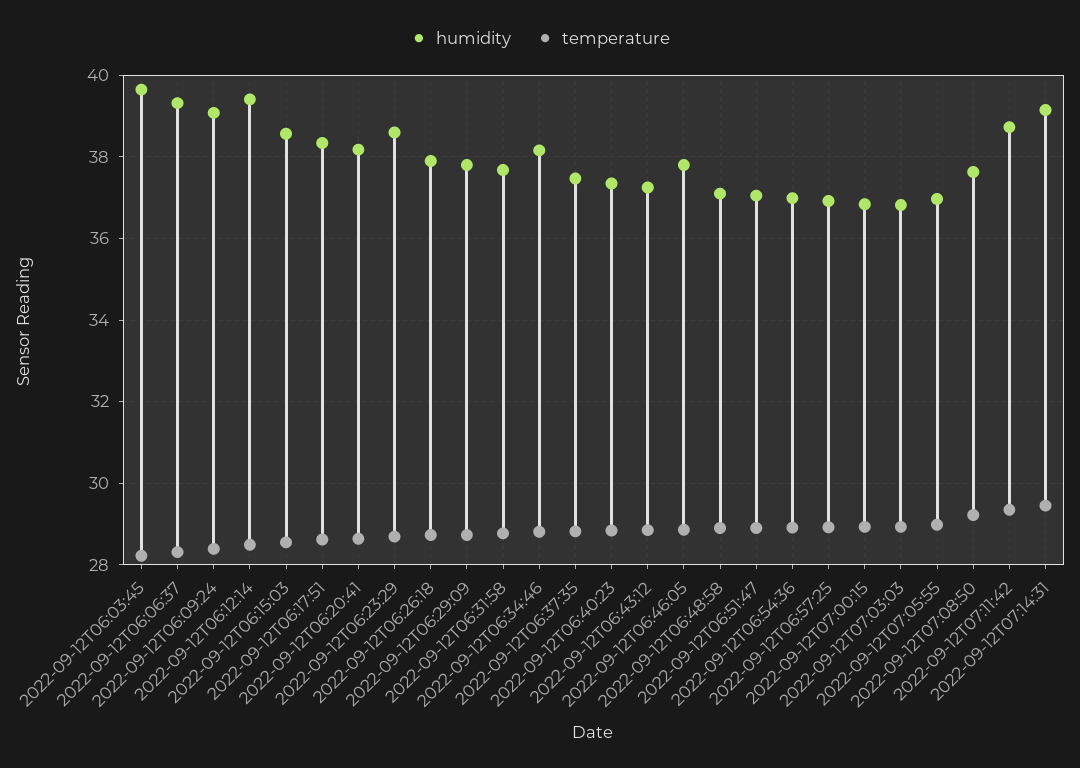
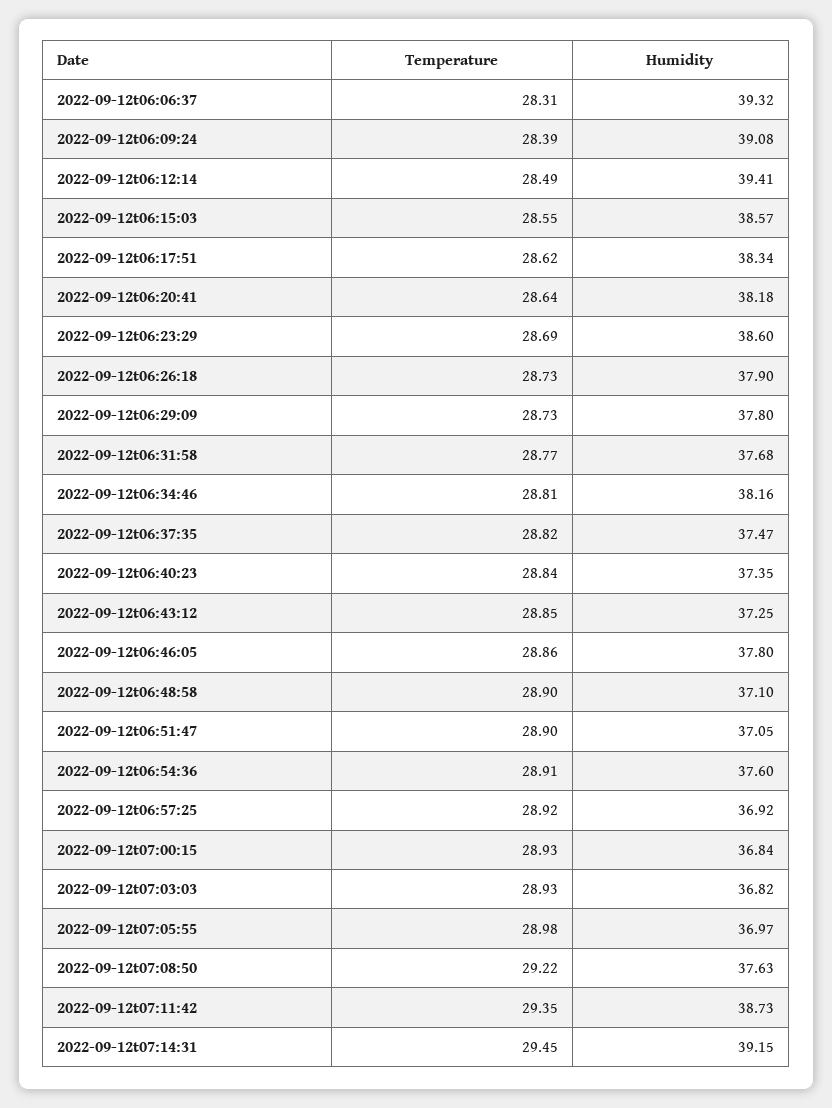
humidity, 2022-09-12T06:03:45: 39.6 -> none
temperature, 2022-09-12T06:03:45: 28.2 -> none
humidity, 2022-09-12T06:54:36: 37 -> 37.6

